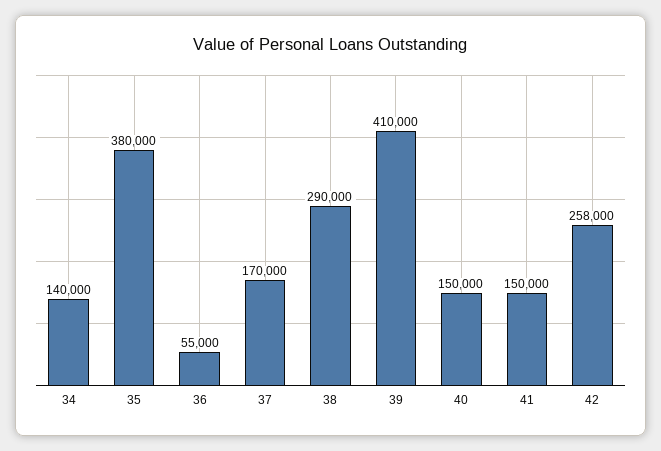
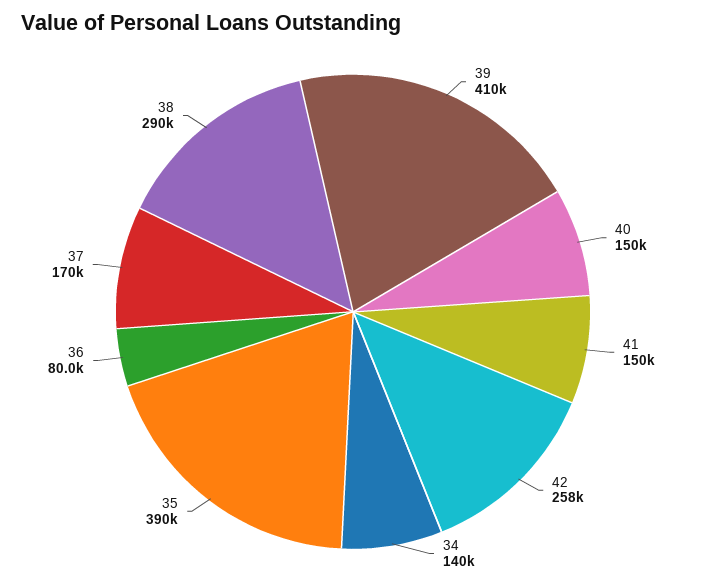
35: 380000 -> 390000
36: 55000 -> 80000

